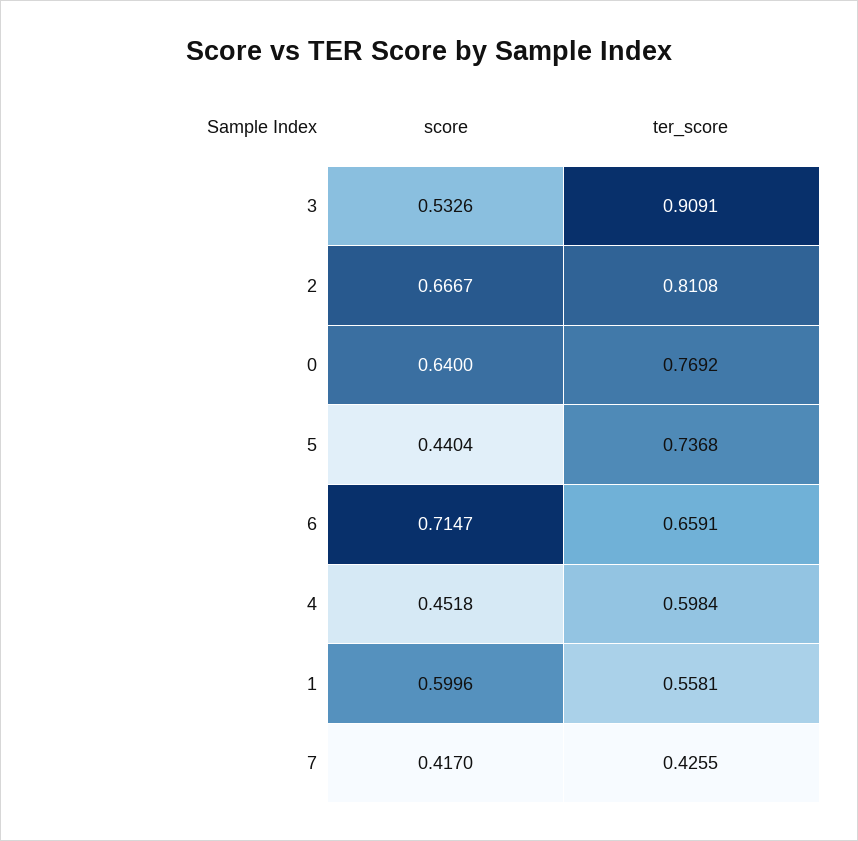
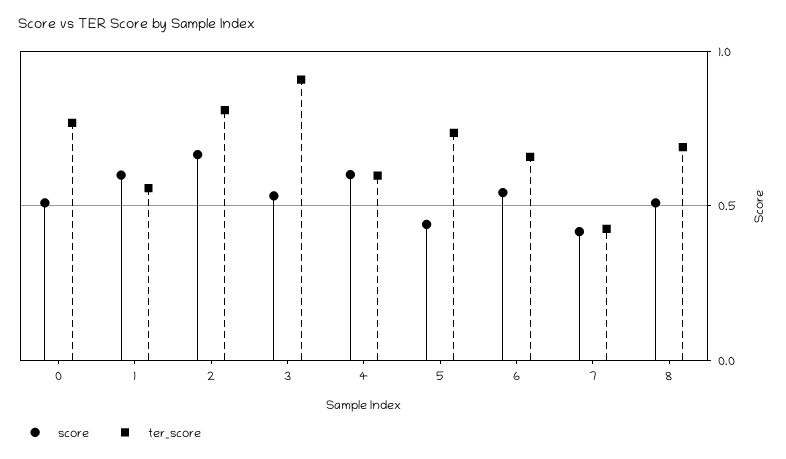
score, 0: 0.64 -> 0.5
score, 6: 0.7147 -> 0.55
score, 4: 0.4518 -> 0.6
score, 8: none -> 0.5
ter_score, 8: none -> 0.7

